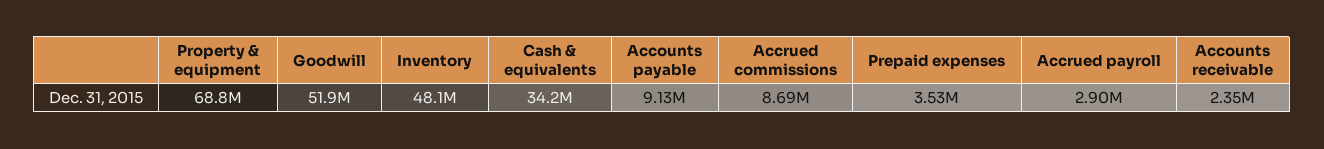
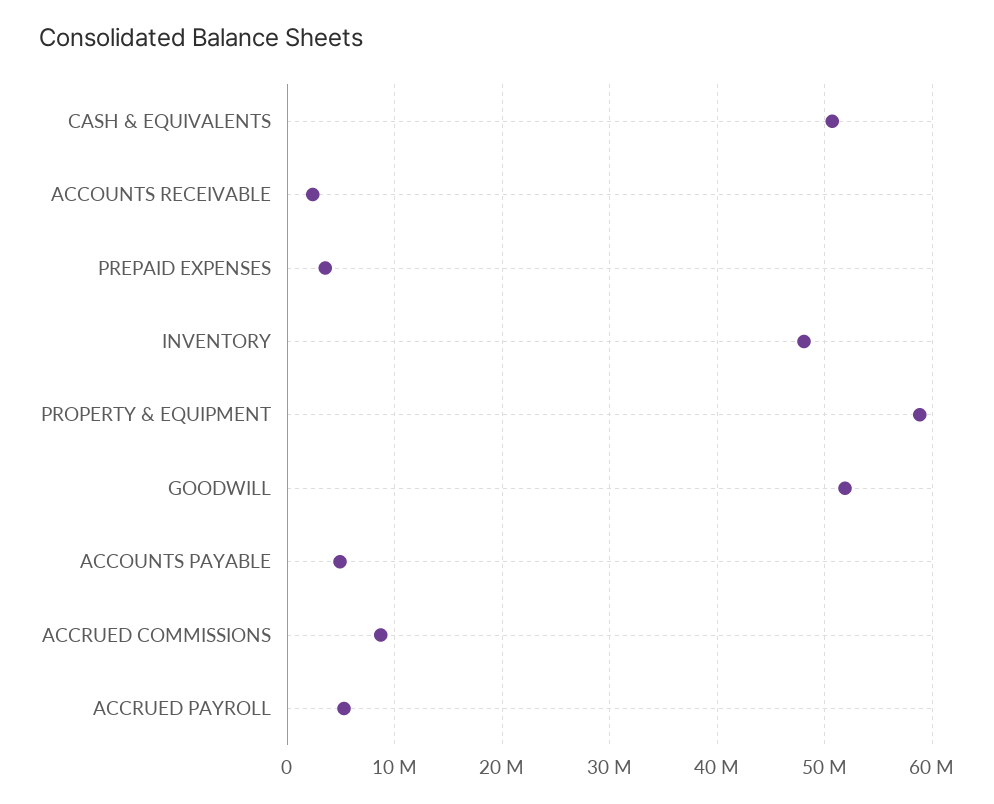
Property & equipment: 68800000 -> 59000000
Cash & equivalents: 34200000 -> 51000000
Accounts payable: 9130000 -> 5000000
Accrued payroll: 2900000 -> 5000000

